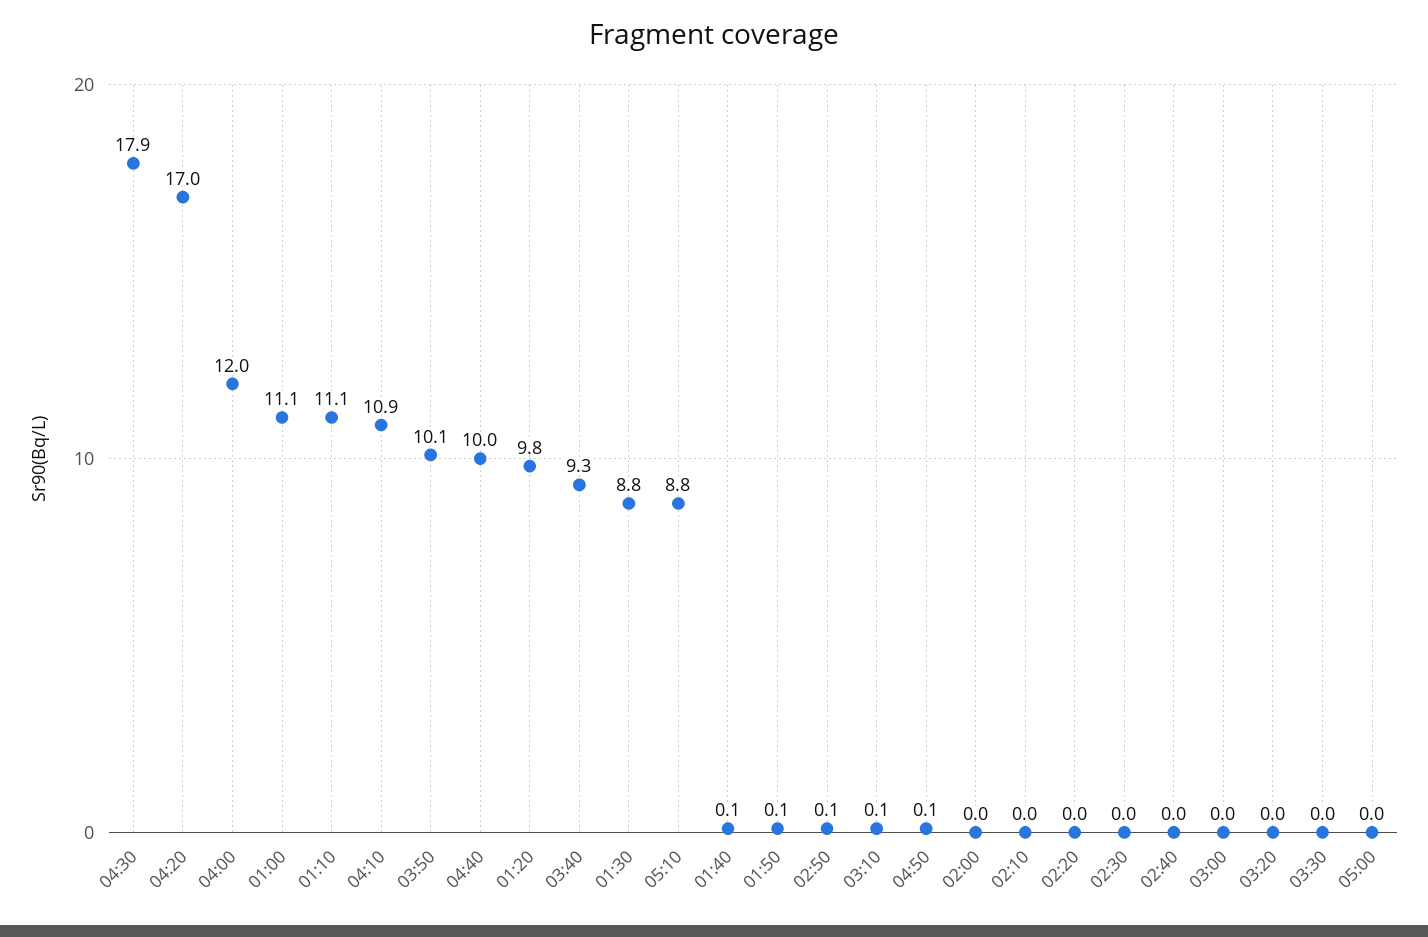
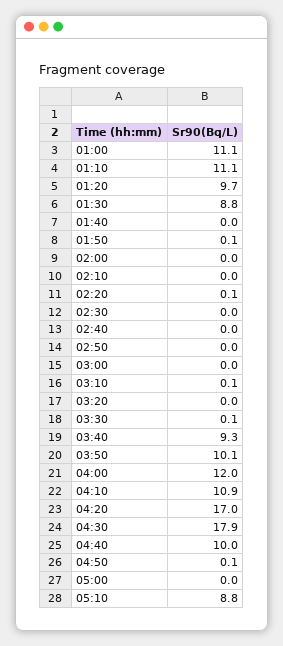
01:20: 9.8 -> 9.7
01:40: 0.1 -> 0
02:50: 0.1 -> 0
02:20: 0 -> 0.1
03:30: 0 -> 0.1

